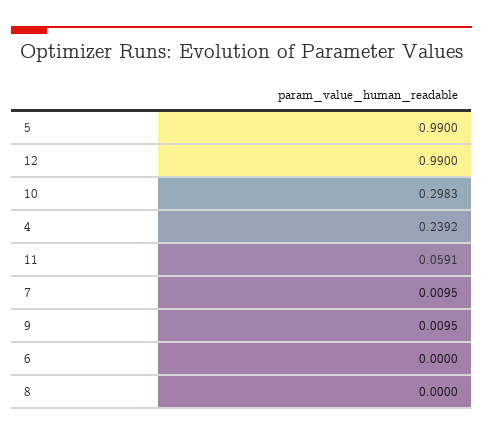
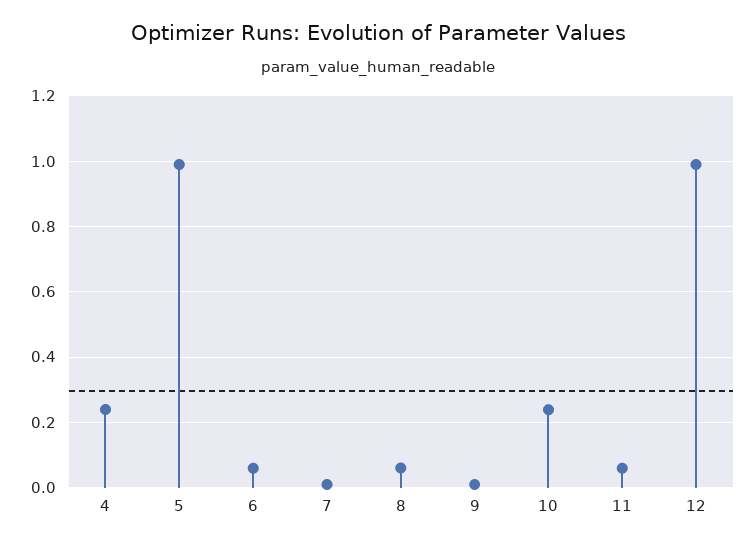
10: 0.2983 -> 0.24
6: 0 -> 0.06
8: 0 -> 0.06

